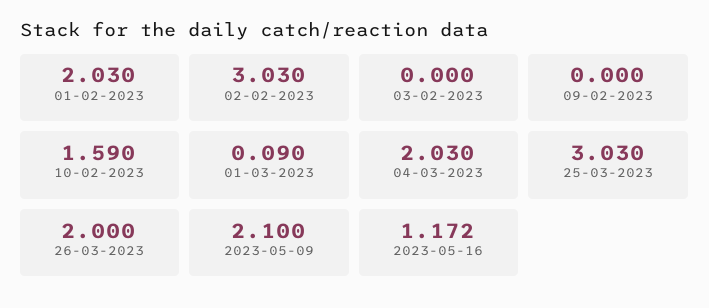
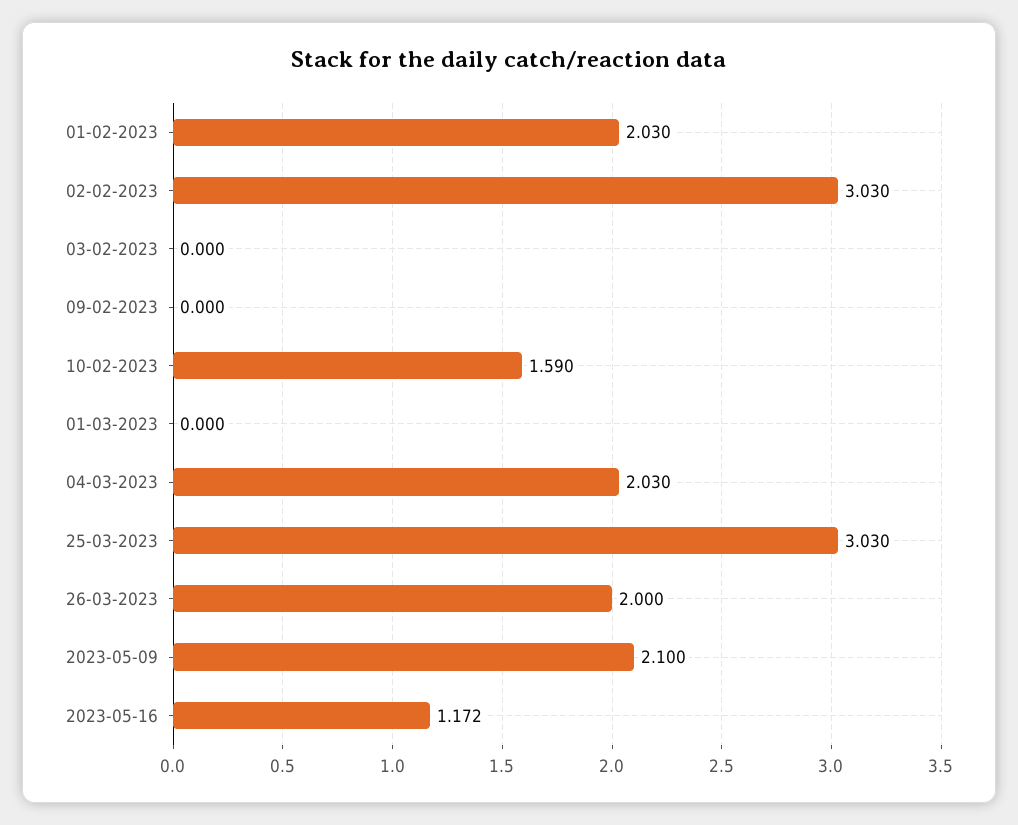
01-03-2023: 0.09 -> 0

